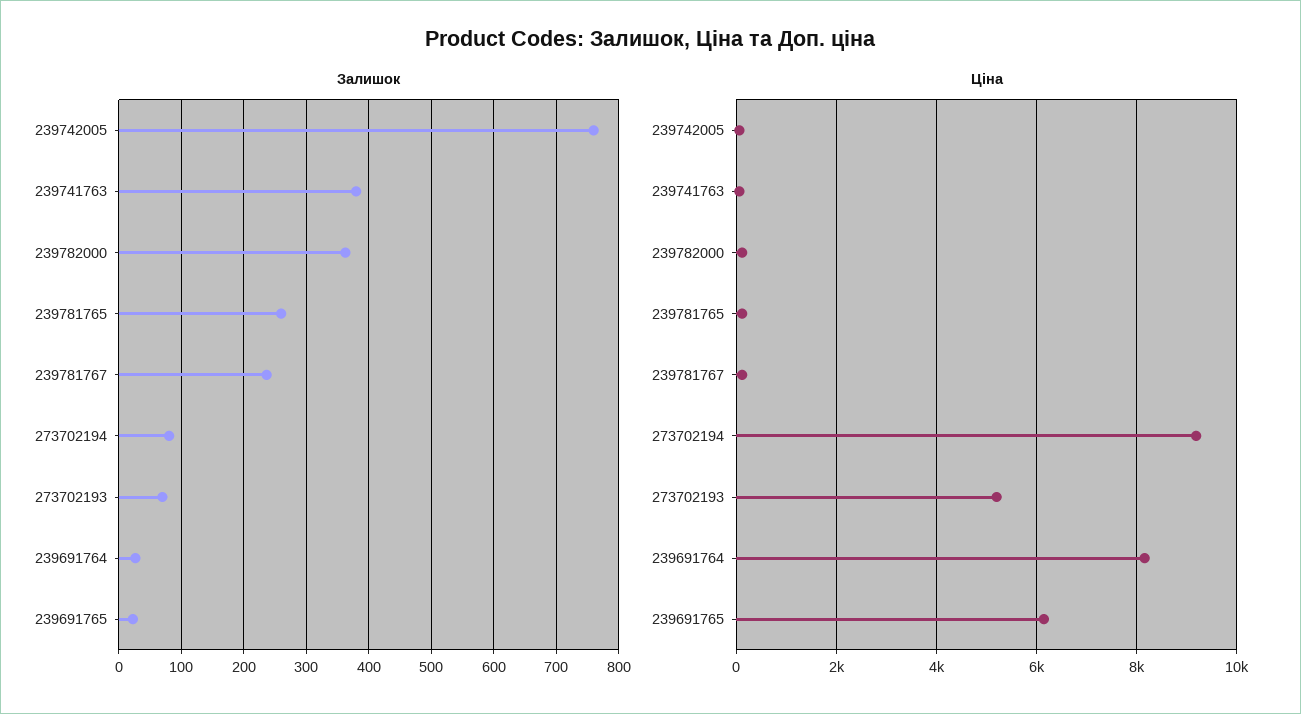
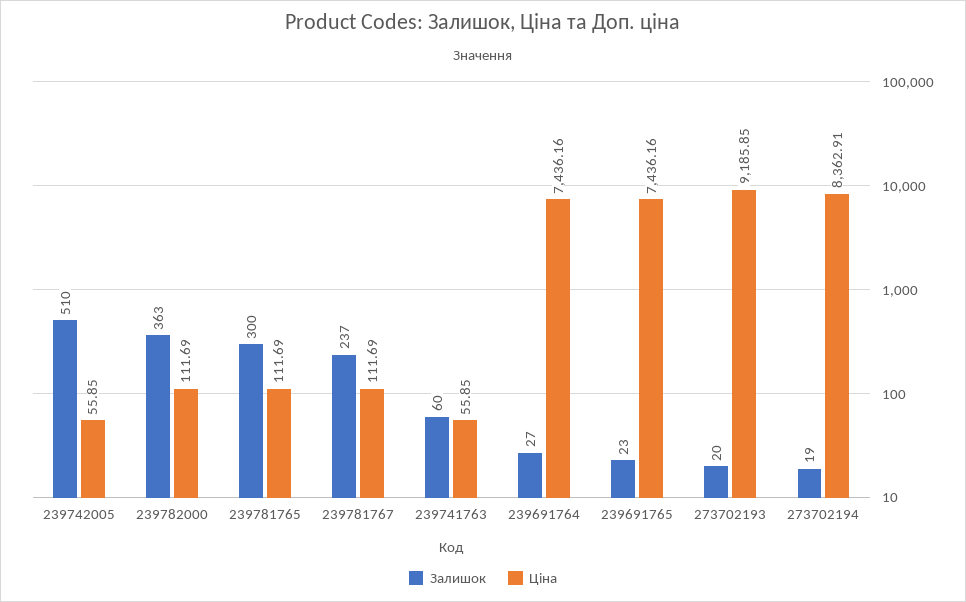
Залишок, 239742005: 760 -> 510
Залишок, 239741763: 380 -> 60
Залишок, 239781765: 260 -> 300
Залишок, 273702194: 80 -> 19
Залишок, 273702193: 70 -> 20
Ціна, 273702194: 9200 -> 8362.91
Ціна, 273702193: 5200 -> 9185.85
Ціна, 239691764: 8200 -> 7436.16
Ціна, 239691765: 6200 -> 7436.16

